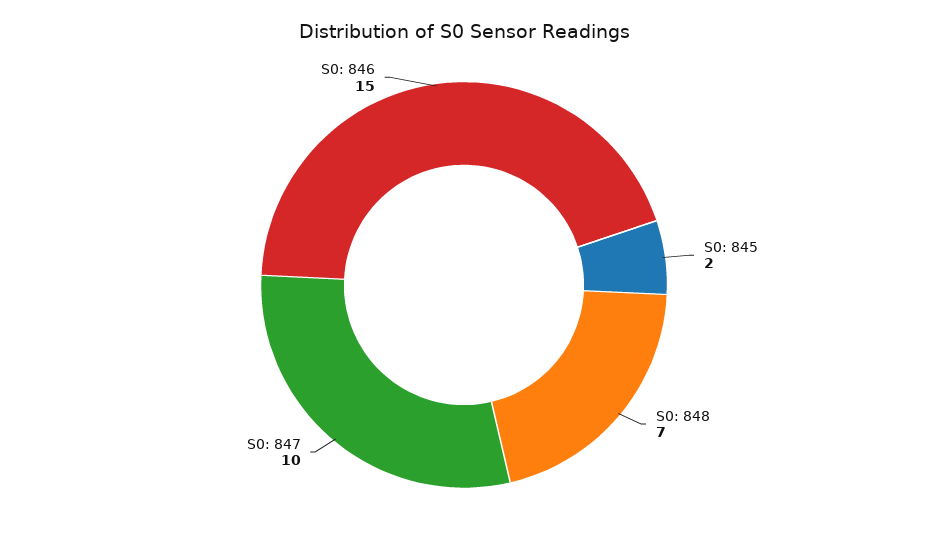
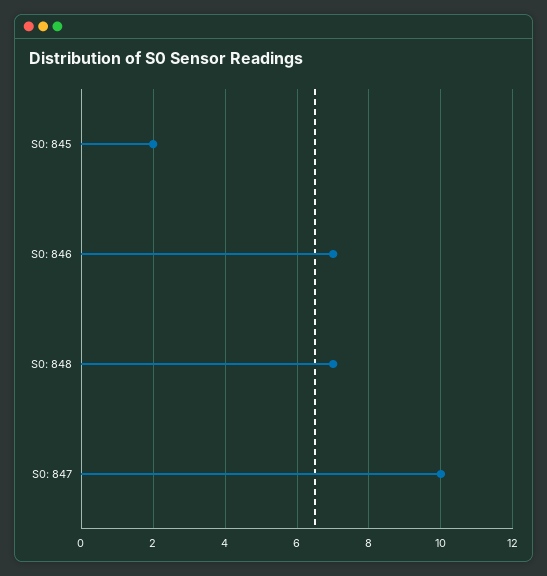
S0: 846: 15 -> 7

